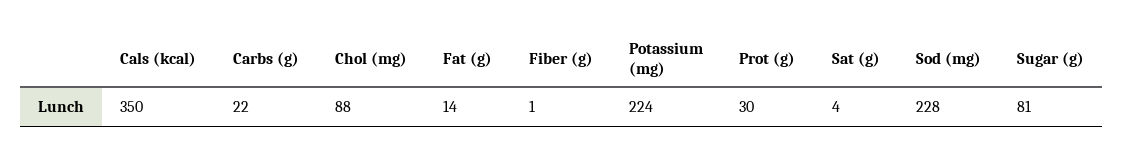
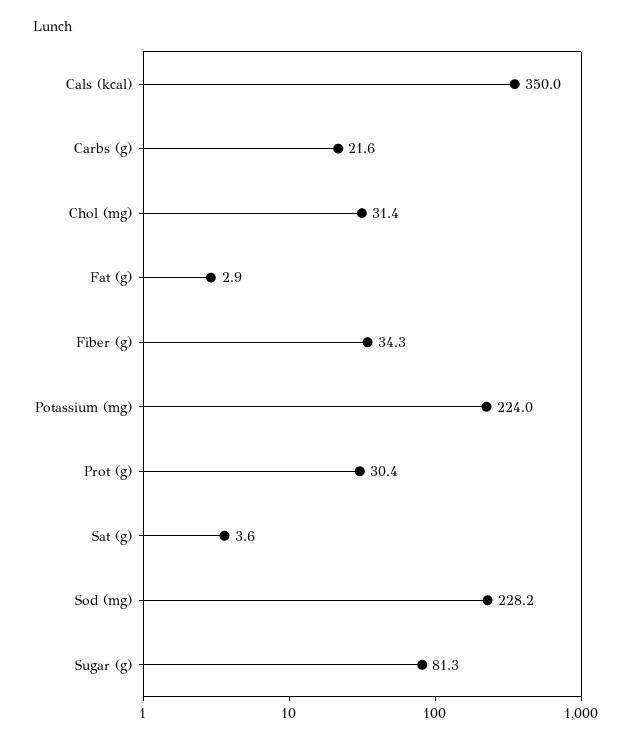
Chol (mg): 88 -> 31.4
Fat (g): 14 -> 2.9
Fiber (g): 1 -> 34.3

